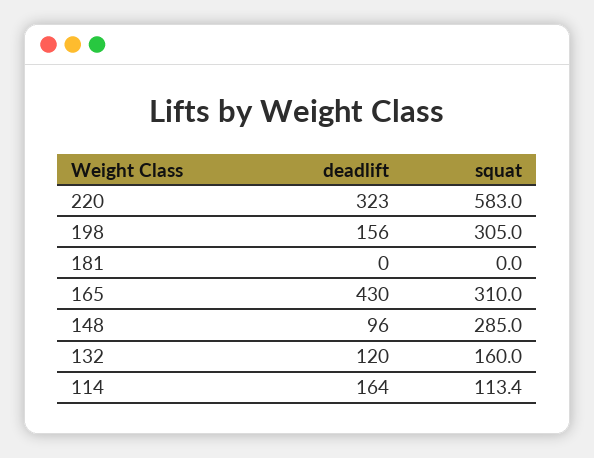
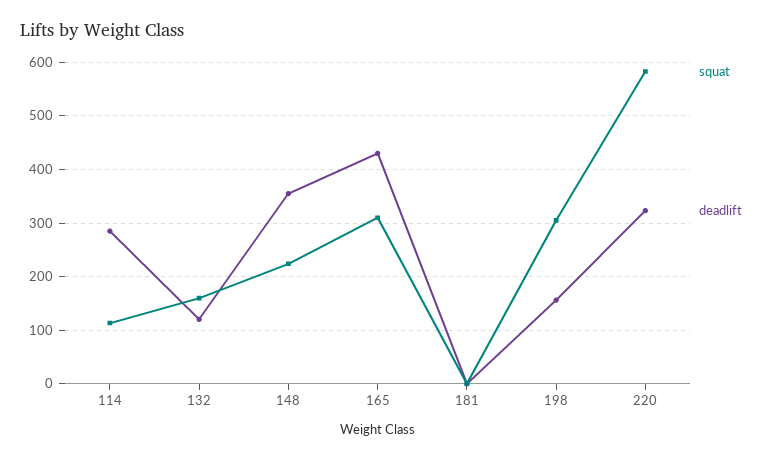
deadlift, 148: 96 -> 360
squat, 148: 285 -> 220
deadlift, 114: 164 -> 280

